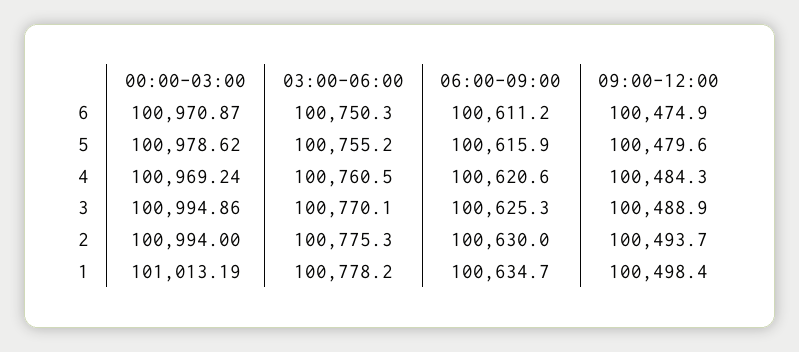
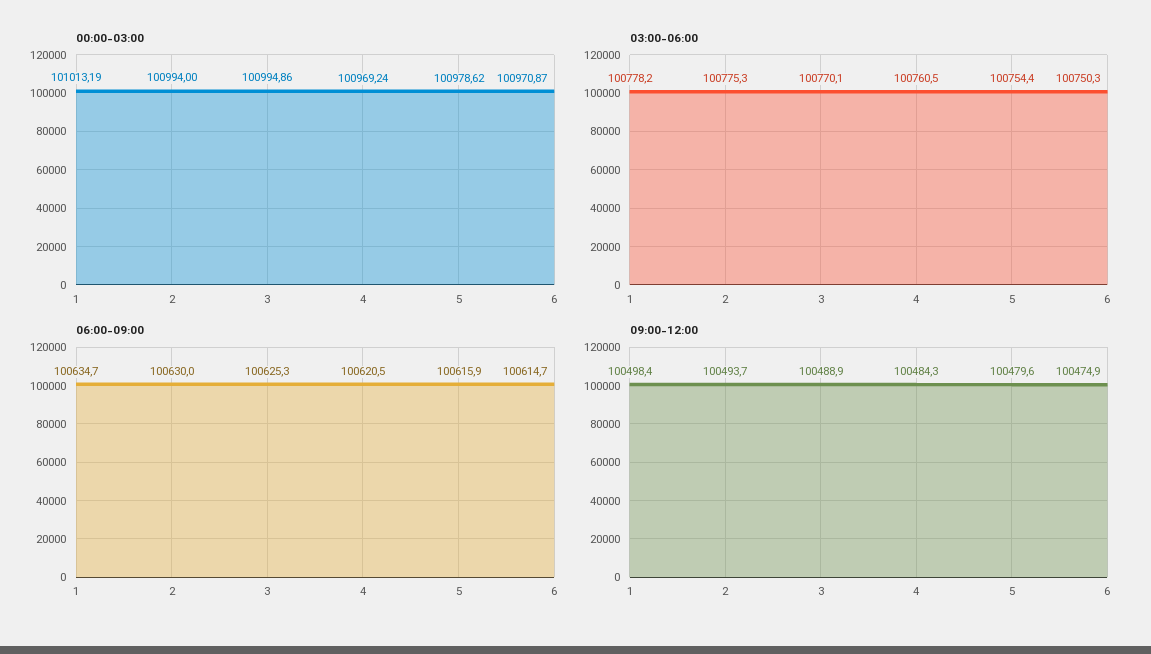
06:00-09:00, 6: 100611.2 -> 100614.7
03:00-06:00, 5: 100755.2 -> 100754.4
06:00-09:00, 4: 100620.6 -> 100620.5

